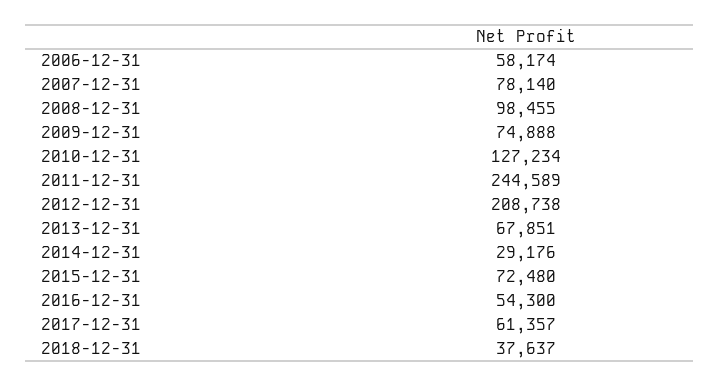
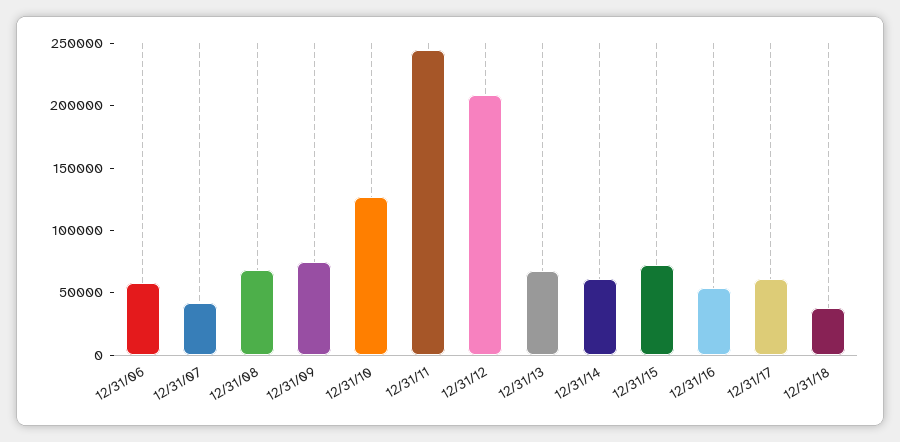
2007-12-31: 78140 -> 40000
2008-12-31: 98455 -> 70000
2014-12-31: 29176 -> 60000

